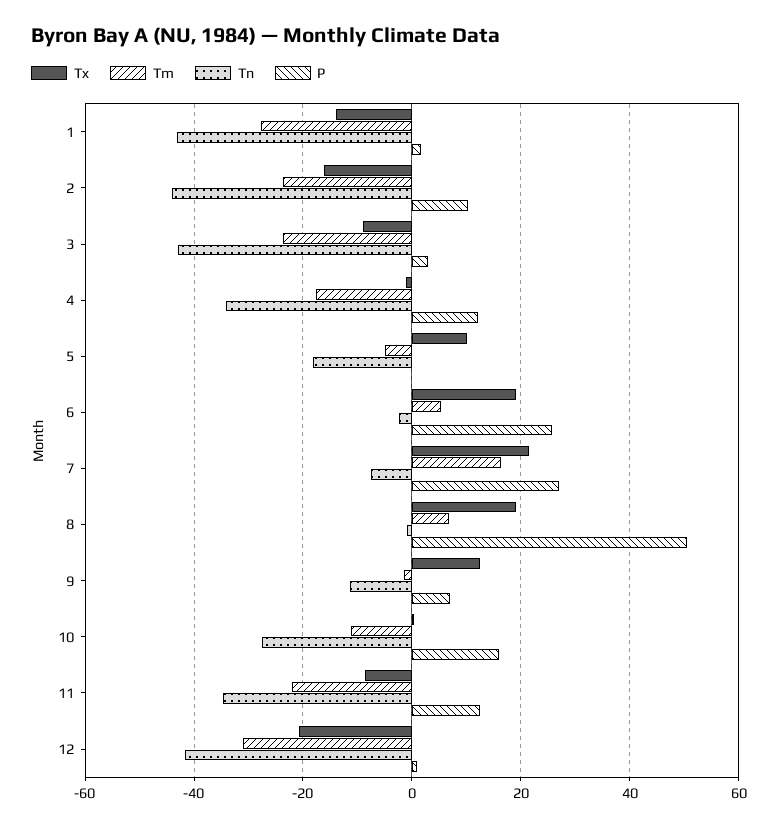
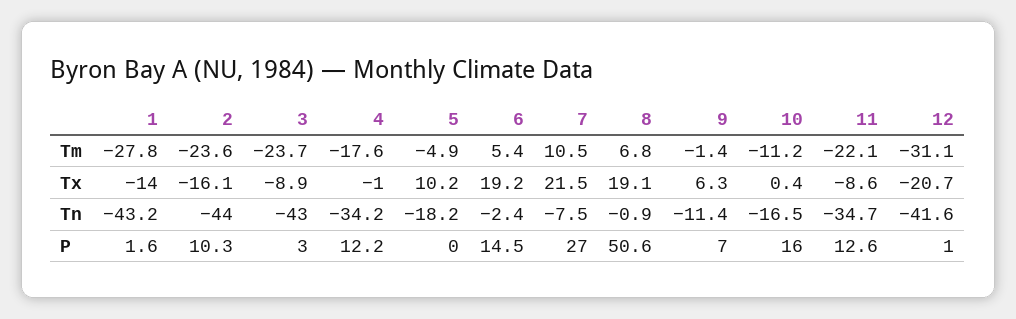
P, 6: 26 -> 14.5
Tm, 7: 16 -> 10.5
Tx, 9: 12 -> 6.3
Tn, 10: -28 -> -16.5

